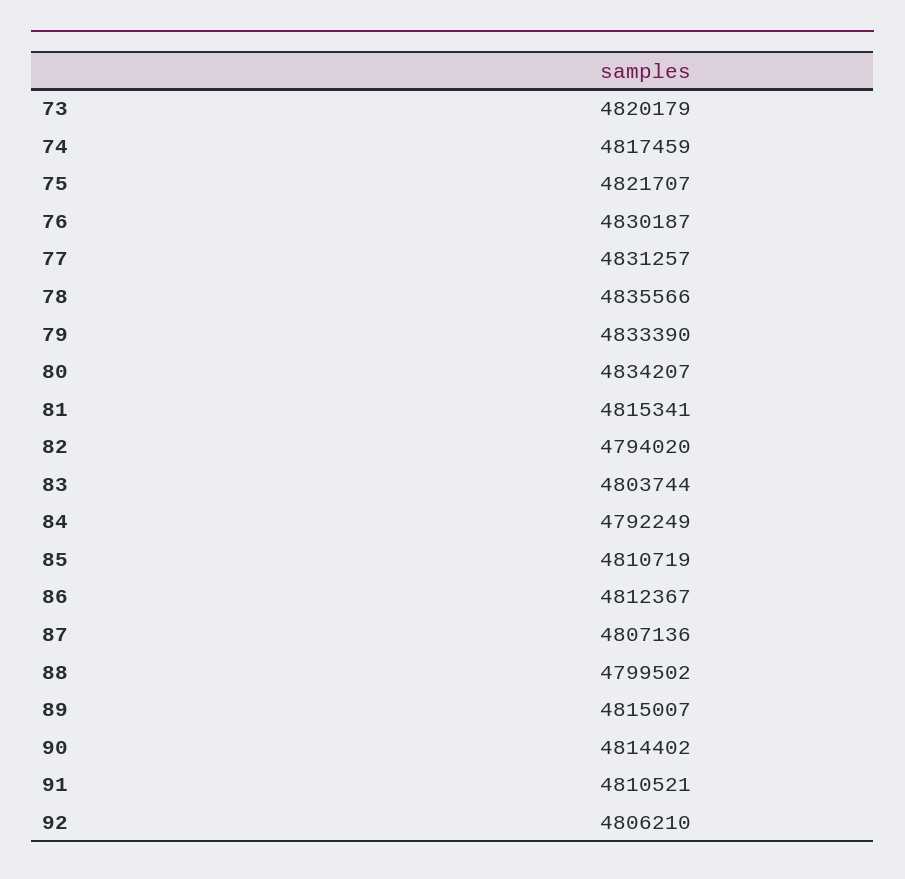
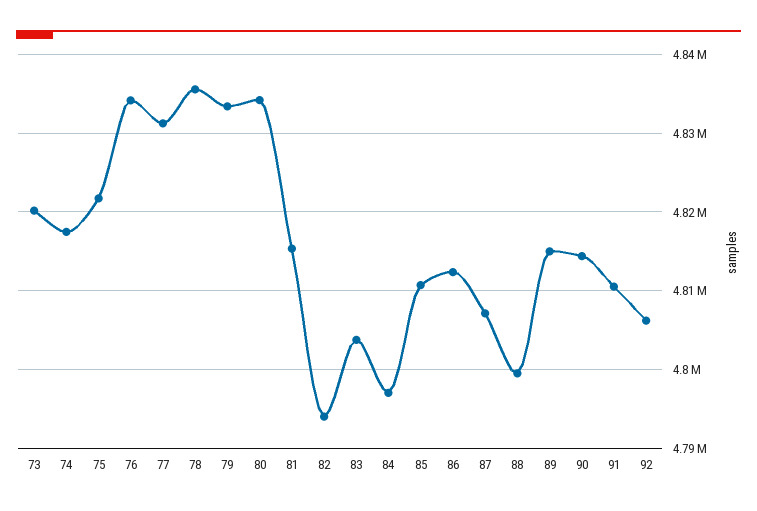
76: 4830187 -> 4834000
84: 4792249 -> 4797000

